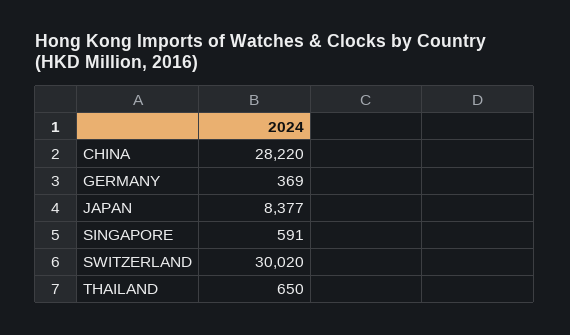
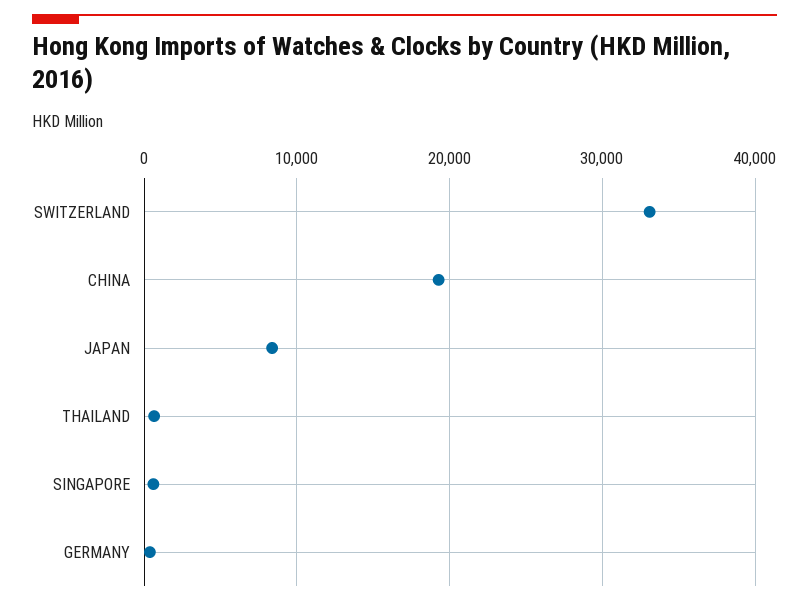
CHINA: 28220 -> 19000
SWITZERLAND: 30020 -> 33000

